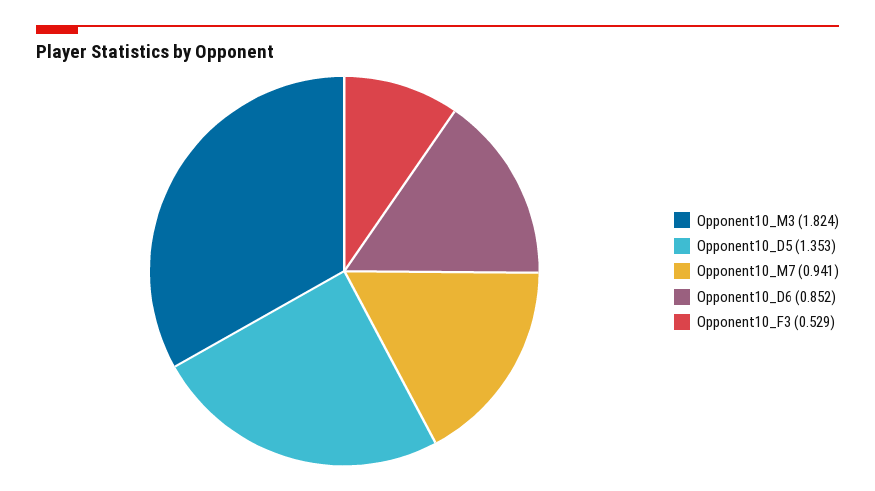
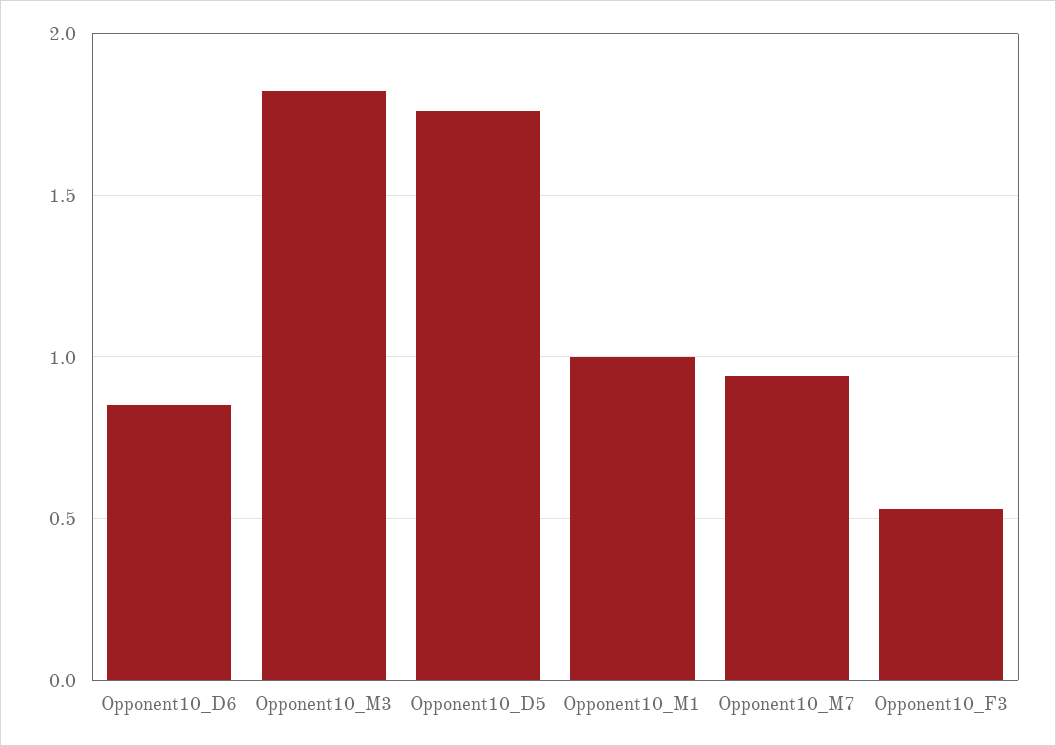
Opponent10_D5: 1.353 -> 1.75
Opponent10_M1: none -> 1

